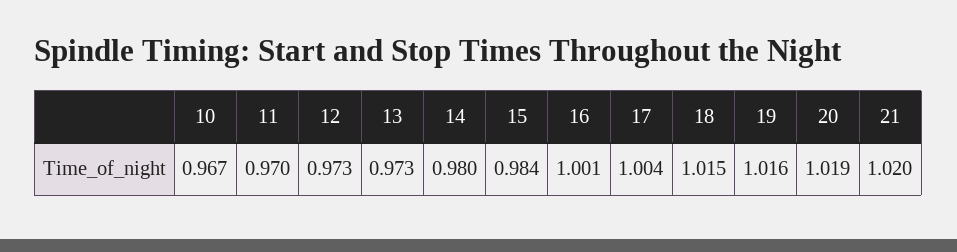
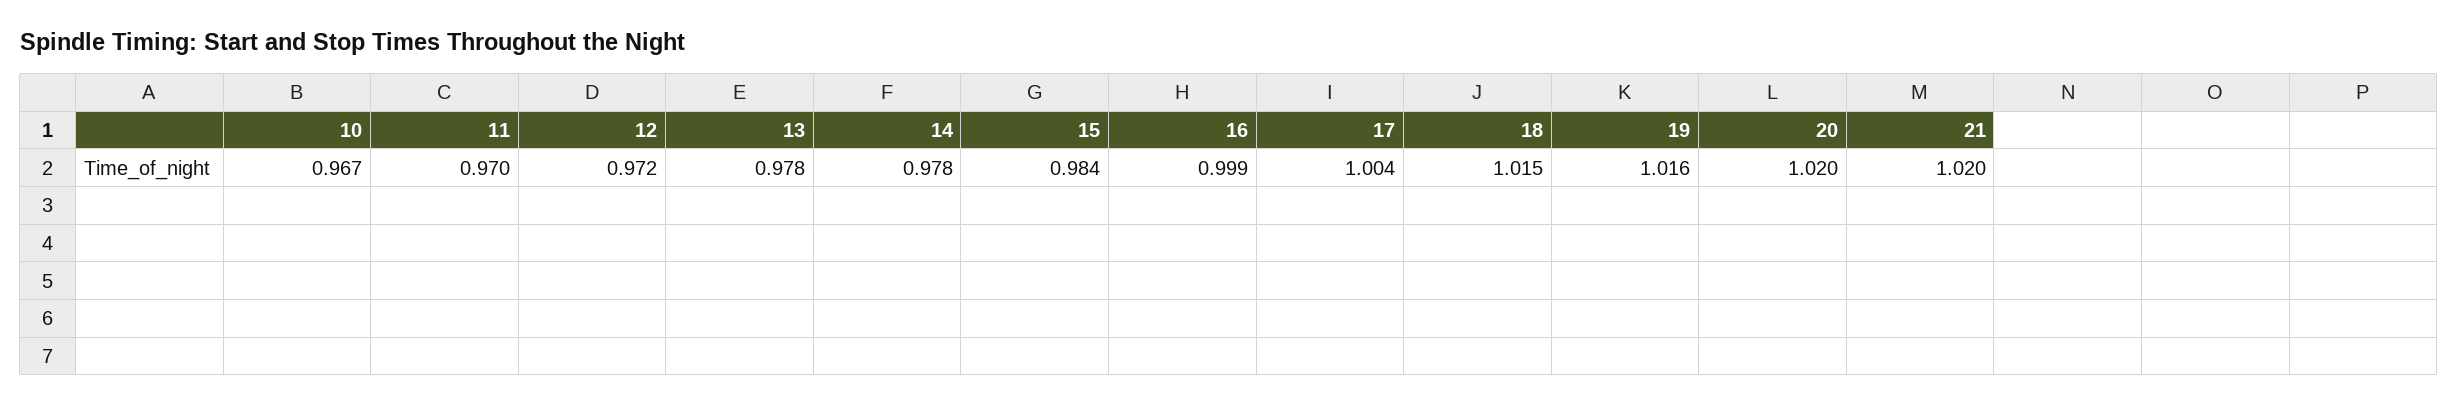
12: 0.973 -> 0.972
13: 0.973 -> 0.978
14: 0.98 -> 0.978
16: 1.001 -> 0.999
20: 1.019 -> 1.02

